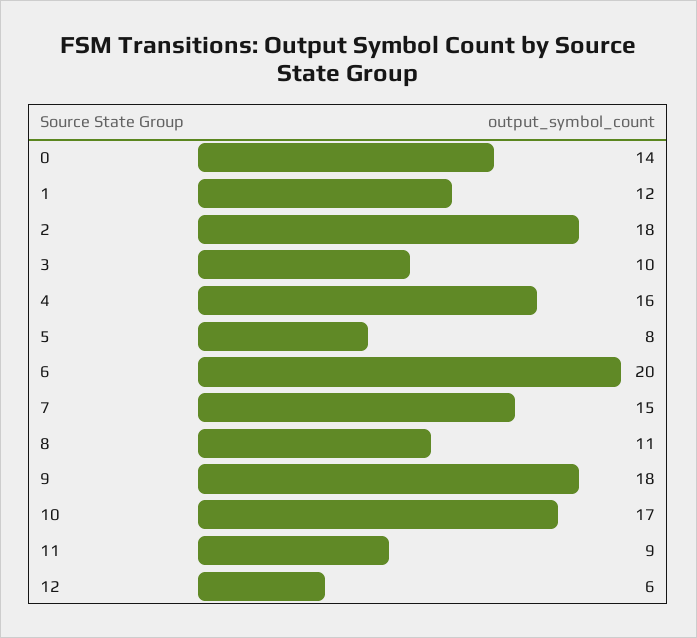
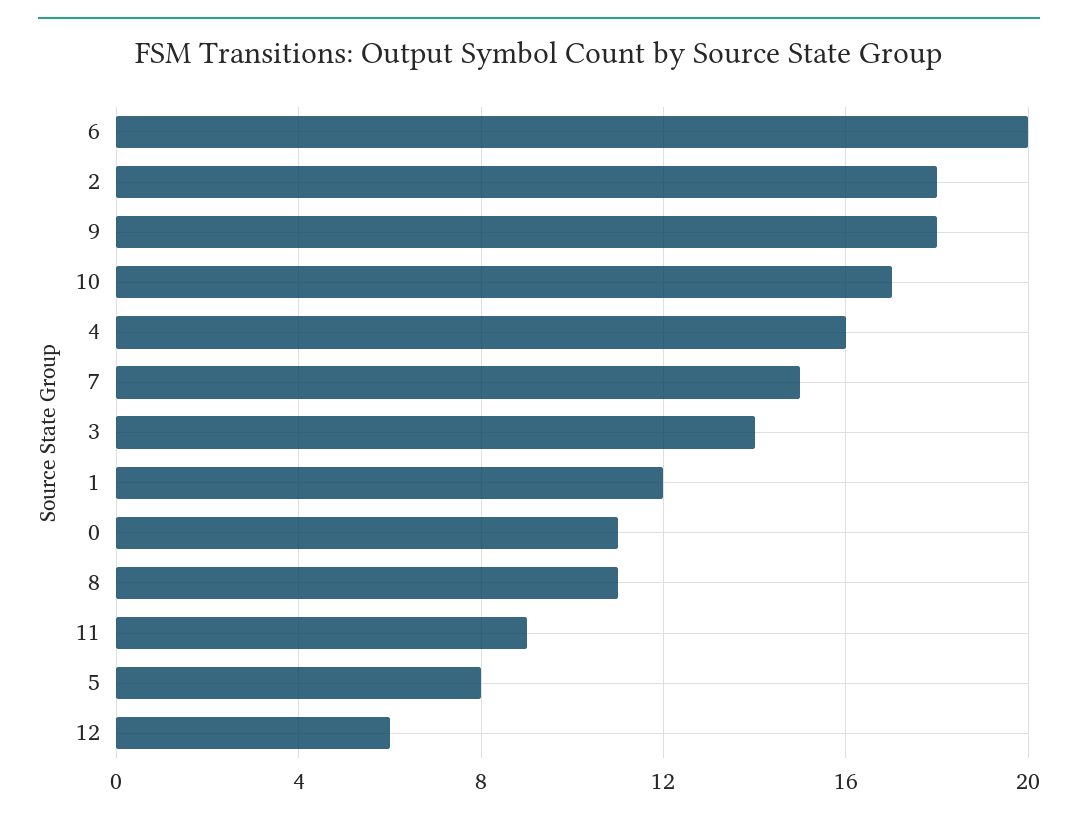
0: 14 -> 11
3: 10 -> 14

